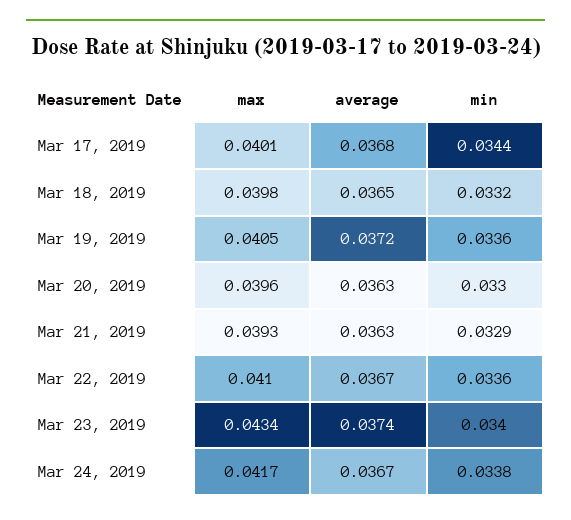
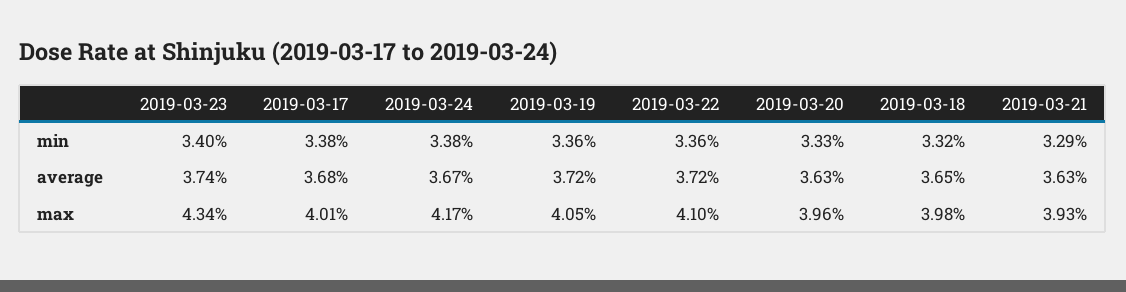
min, Mar 17, 2019: 0.0344 -> 0.0338
min, Mar 20, 2019: 0.033 -> 0.0333
average, Mar 22, 2019: 0.0367 -> 0.0372

